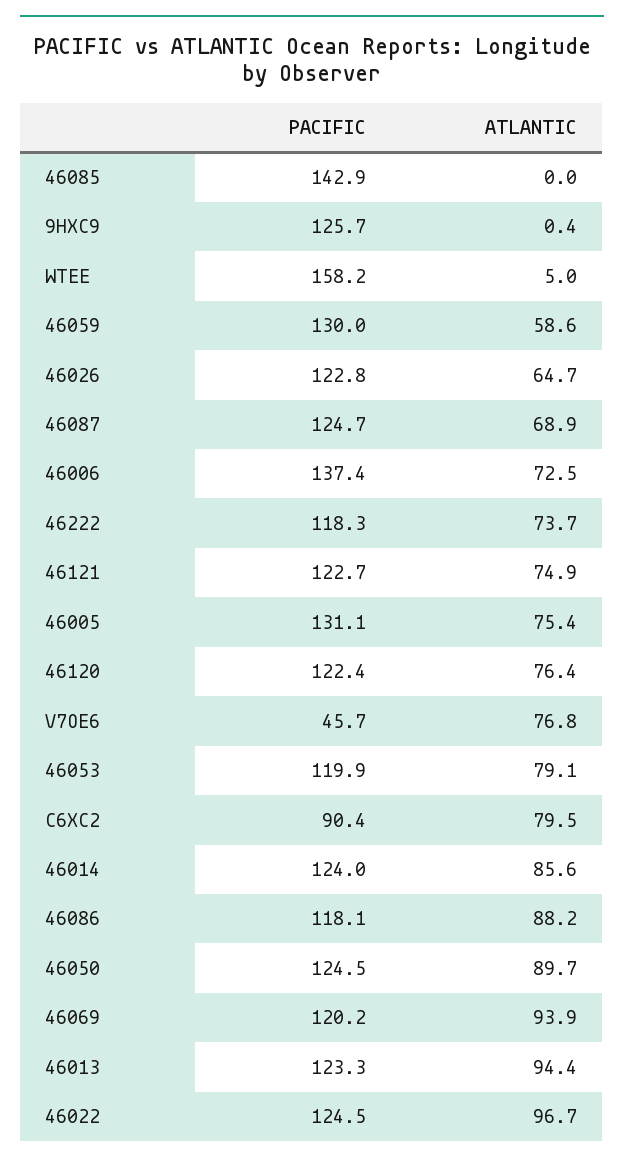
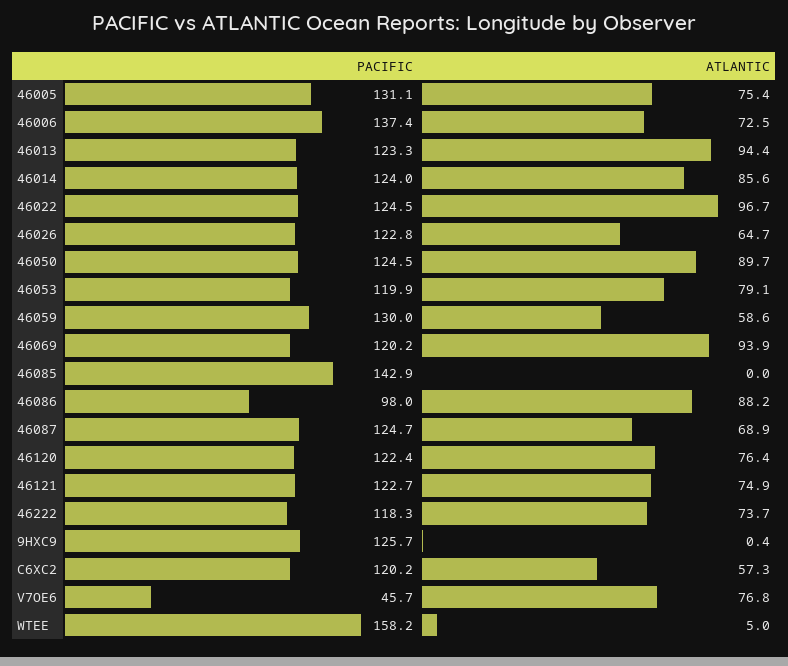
PACIFIC, C6XC2: 90.4 -> 120.2
ATLANTIC, C6XC2: 79.5 -> 57.3
PACIFIC, 46086: 118.1 -> 98

